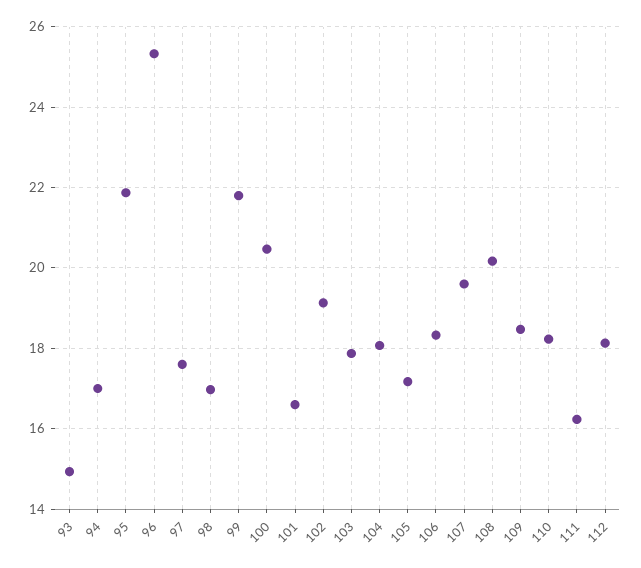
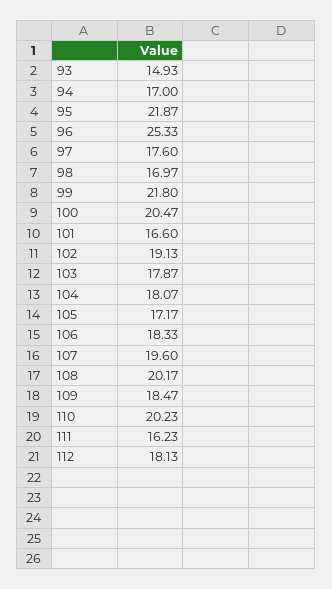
110: 18.2 -> 20.23

